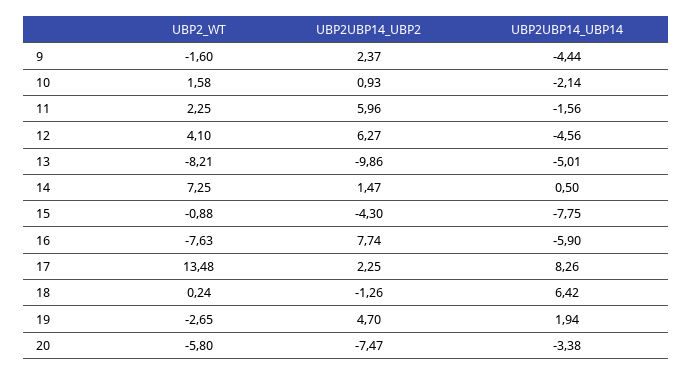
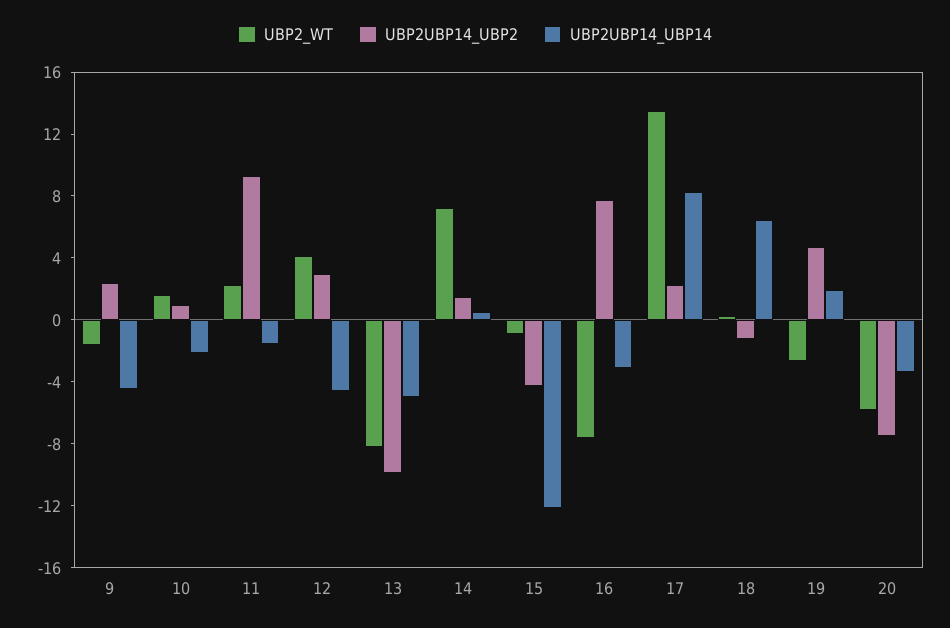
UBP2UBP14_UBP2, 11: 5.96 -> 9
UBP2UBP14_UBP2, 12: 6.27 -> 3
UBP2UBP14_UBP14, 15: -7.75 -> -12
UBP2UBP14_UBP14, 16: -5.9 -> -3

